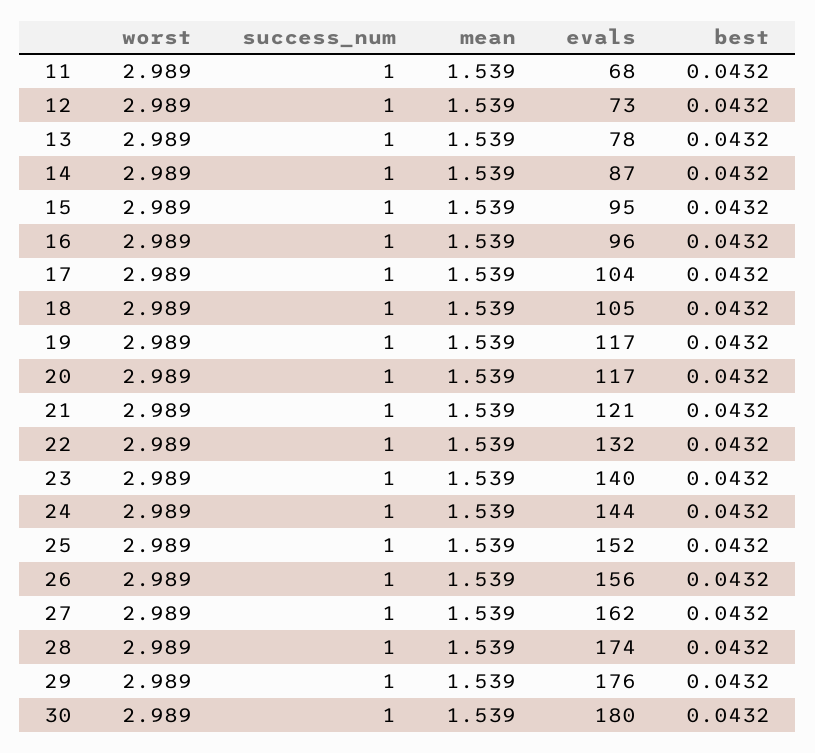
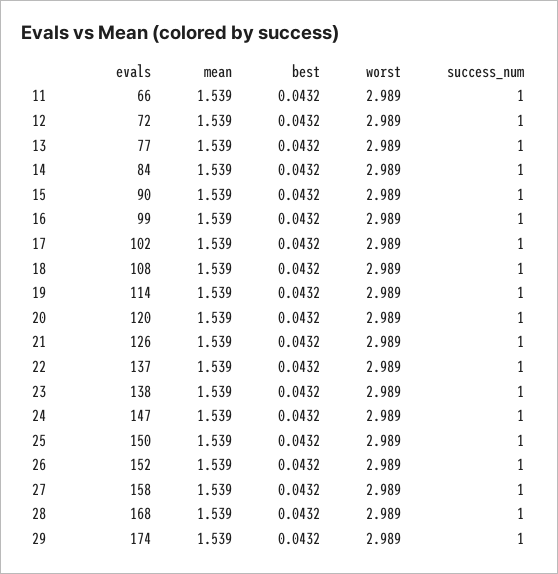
evals, 11: 68 -> 66
evals, 12: 73 -> 72
evals, 13: 78 -> 77
evals, 14: 87 -> 84
evals, 15: 95 -> 90
evals, 16: 96 -> 99
evals, 17: 104 -> 102
evals, 18: 105 -> 108
evals, 19: 117 -> 114
evals, 20: 117 -> 120
evals, 21: 121 -> 126
evals, 22: 132 -> 137
evals, 23: 140 -> 138
evals, 24: 144 -> 147
evals, 25: 152 -> 150
evals, 26: 156 -> 152
evals, 27: 162 -> 158
evals, 28: 174 -> 168
evals, 29: 176 -> 174
worst, 30: 2.989 -> none
success_num, 30: 1 -> none
mean, 30: 1.539 -> none
evals, 30: 180 -> none
best, 30: 0.0432 -> none

